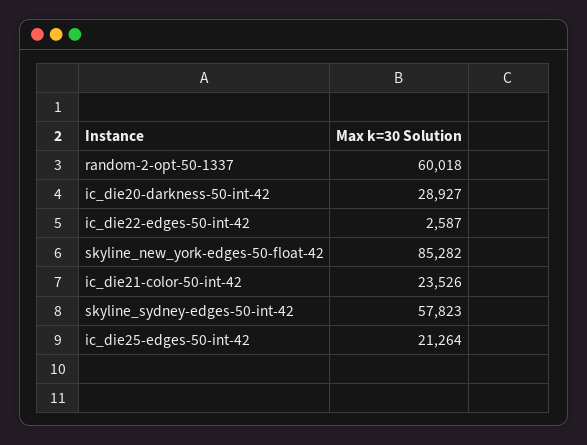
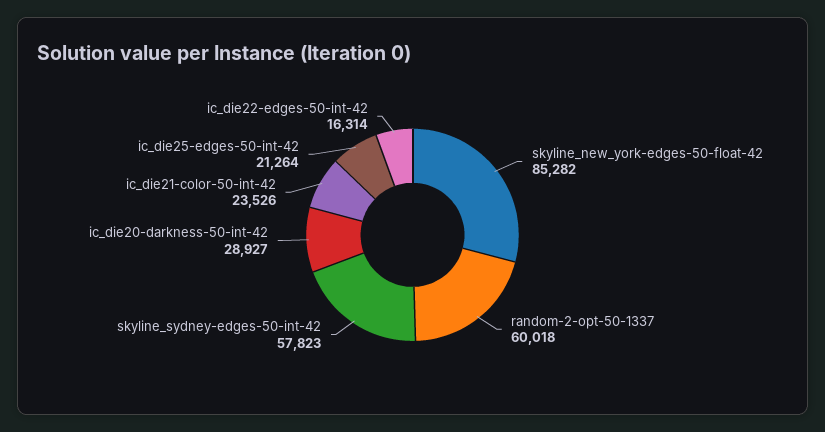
ic_die22-edges-50-int-42: 2587 -> 16314

